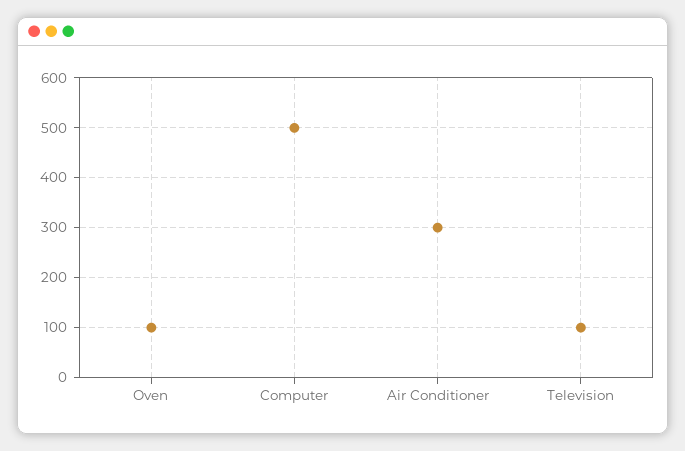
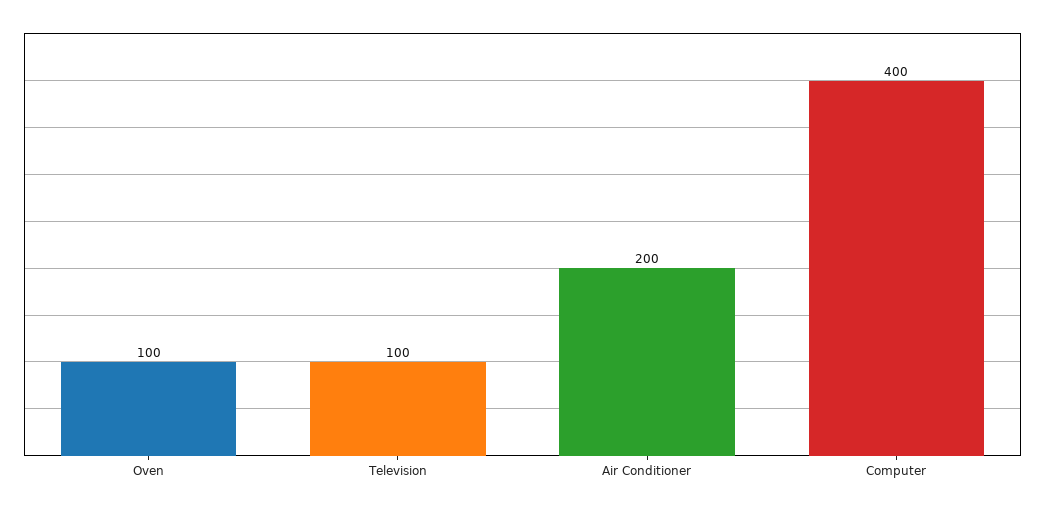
Computer: 500 -> 400
Air Conditioner: 300 -> 200

